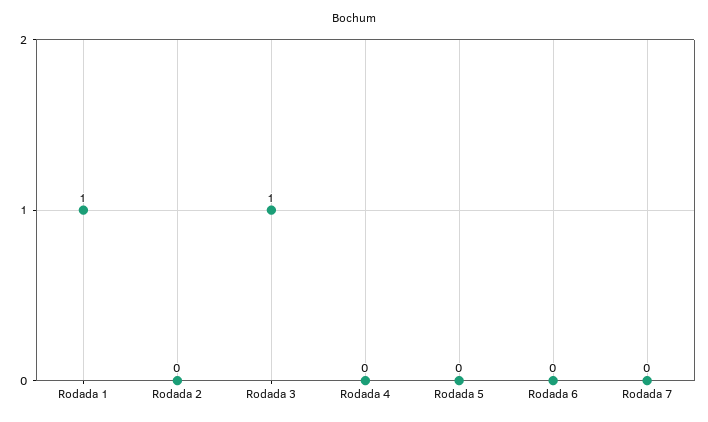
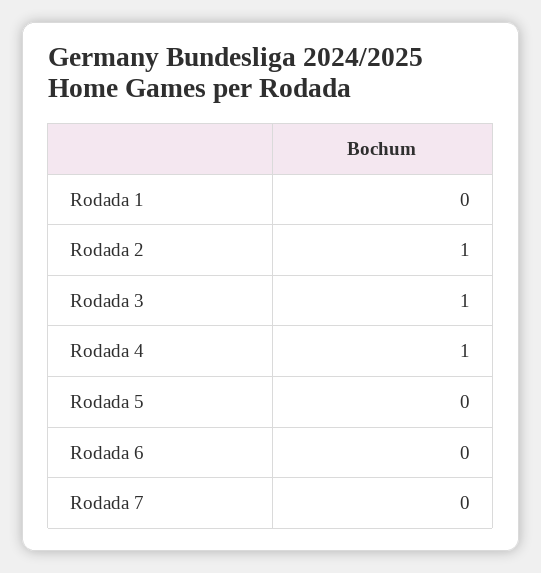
Rodada 1: 1 -> 0
Rodada 2: 0 -> 1
Rodada 4: 0 -> 1

